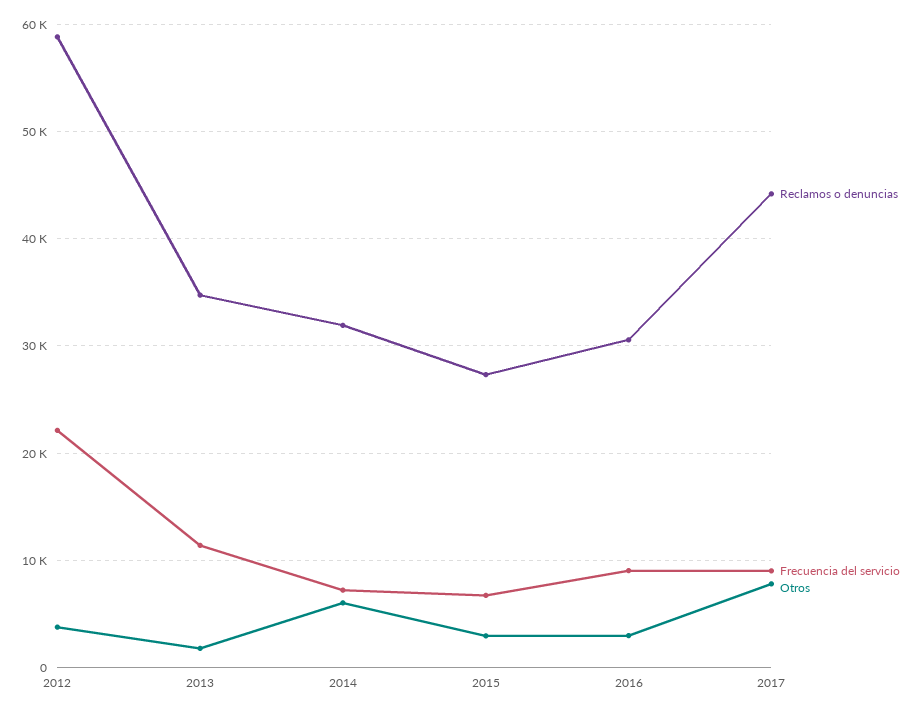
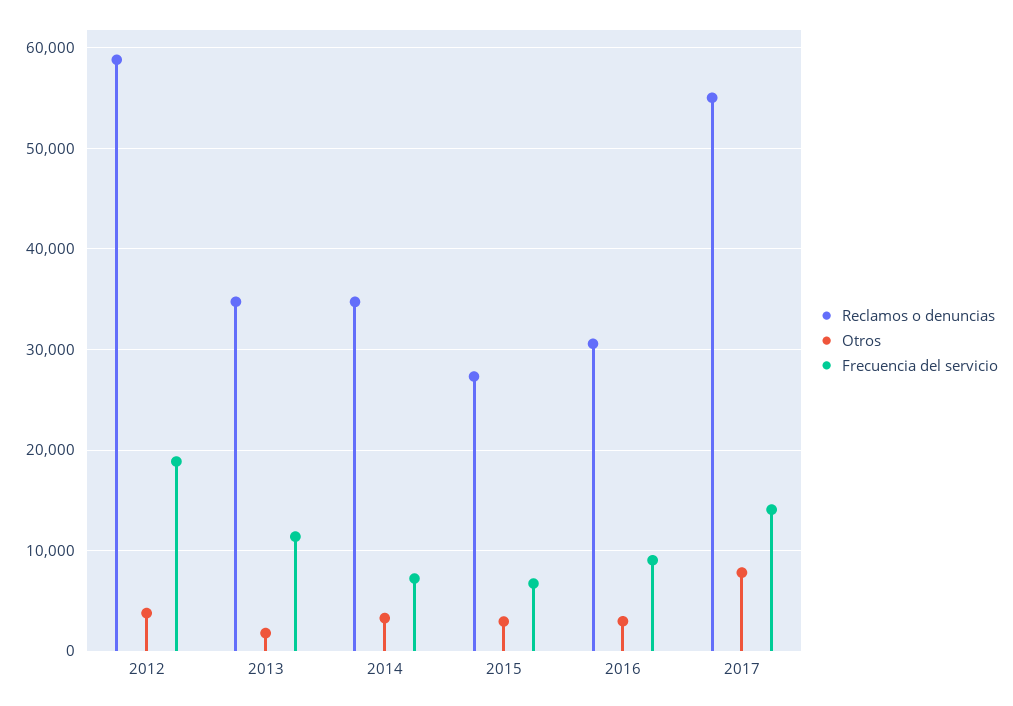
Frecuencia del servicio, 2012: 22000 -> 19000
Reclamos o denuncias, 2014: 32000 -> 35000
Otros, 2014: 6000 -> 3000
Reclamos o denuncias, 2017: 44000 -> 55000
Frecuencia del servicio, 2017: 9000 -> 14000

